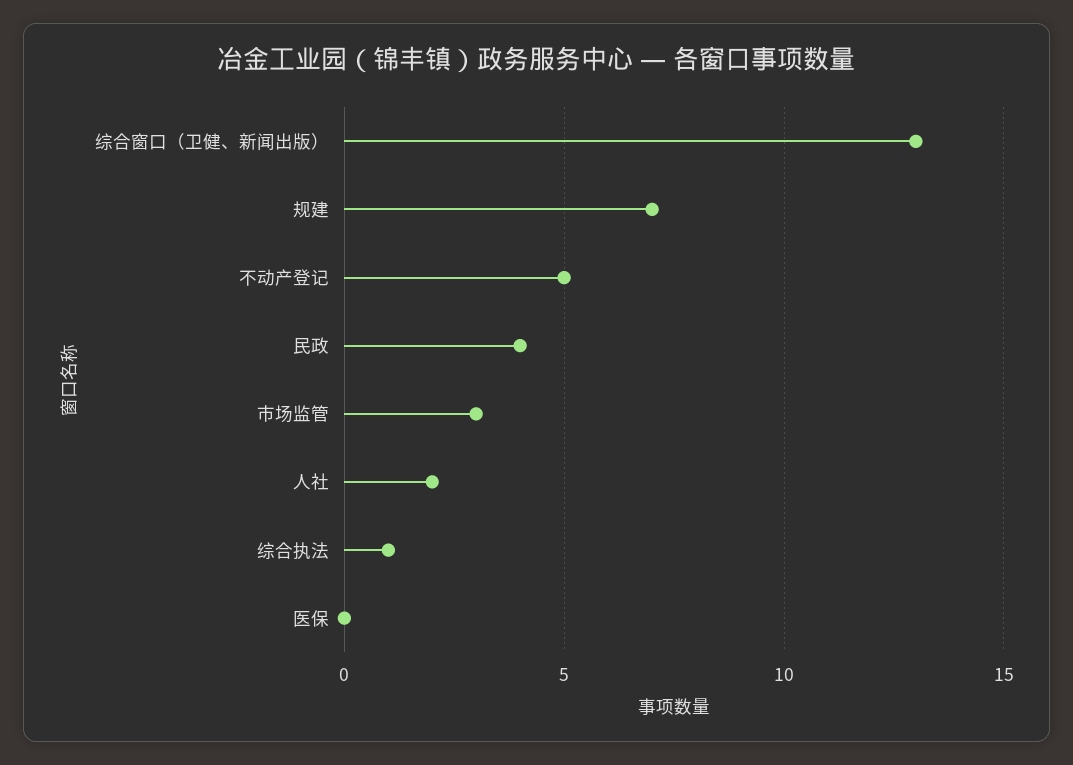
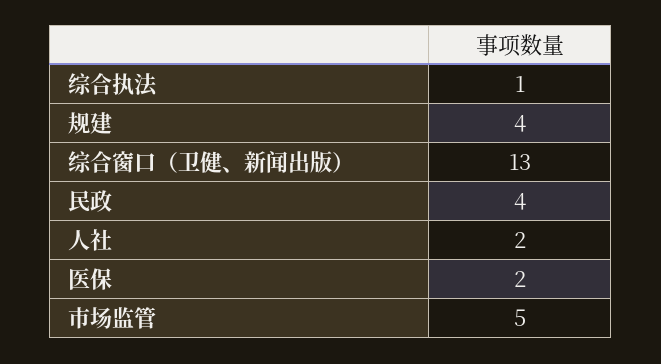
规建: 7 -> 4
不动产登记: 5 -> none
市场监管: 3 -> 5
医保: 0 -> 2

